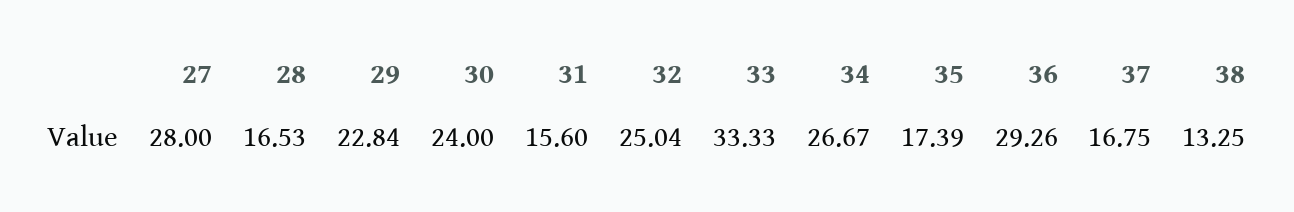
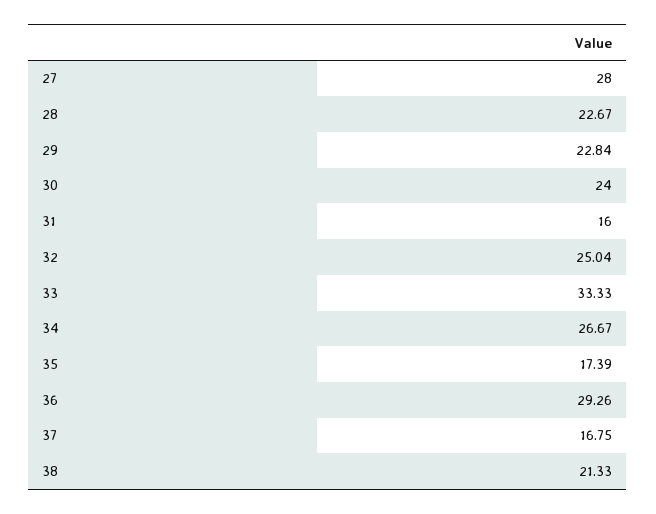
28: 16.53 -> 22.67
31: 15.6 -> 16
38: 13.25 -> 21.33

